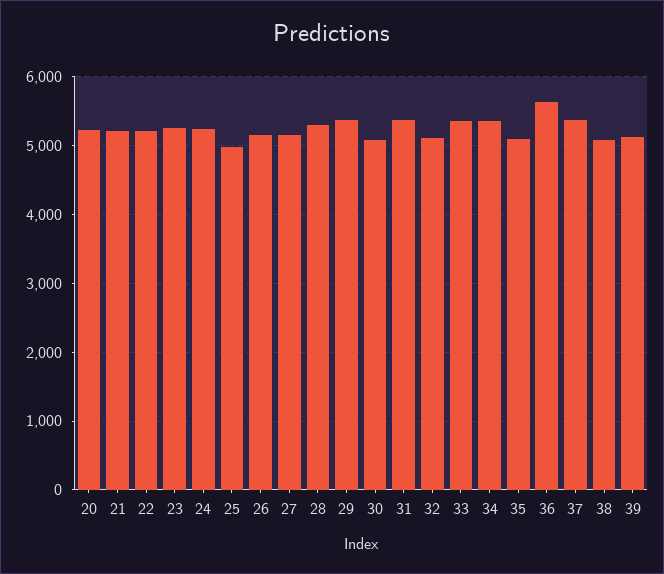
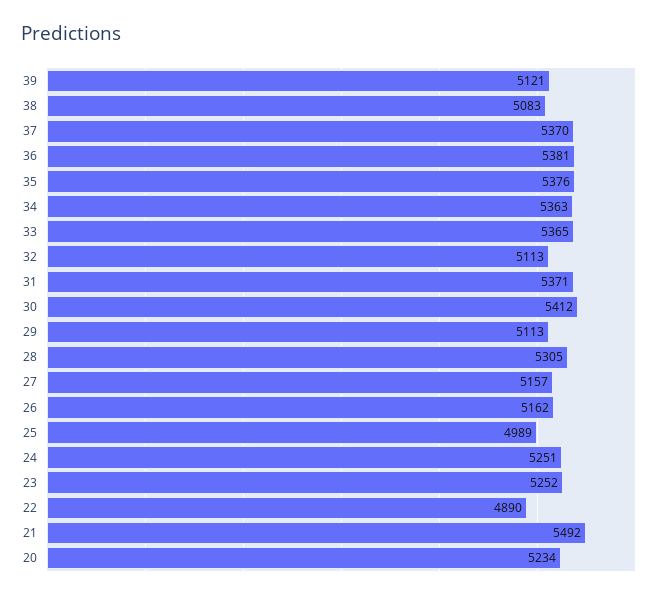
21: 5200 -> 5492
22: 5200 -> 4890
29: 5400 -> 5113
30: 5100 -> 5412
35: 5100 -> 5376
36: 5600 -> 5381

